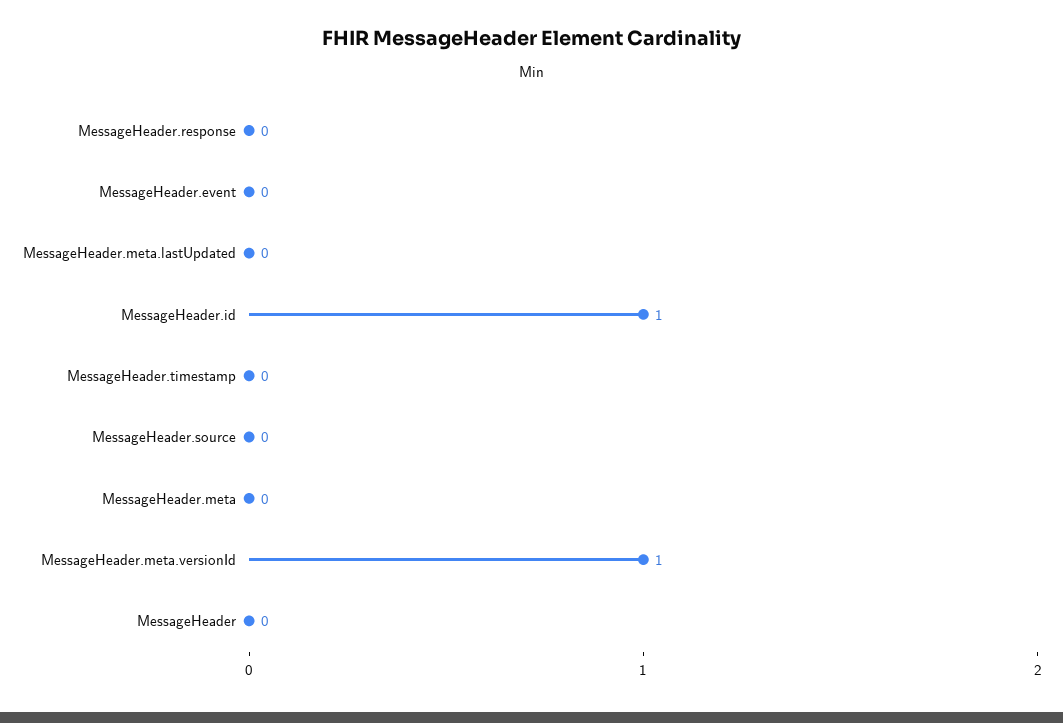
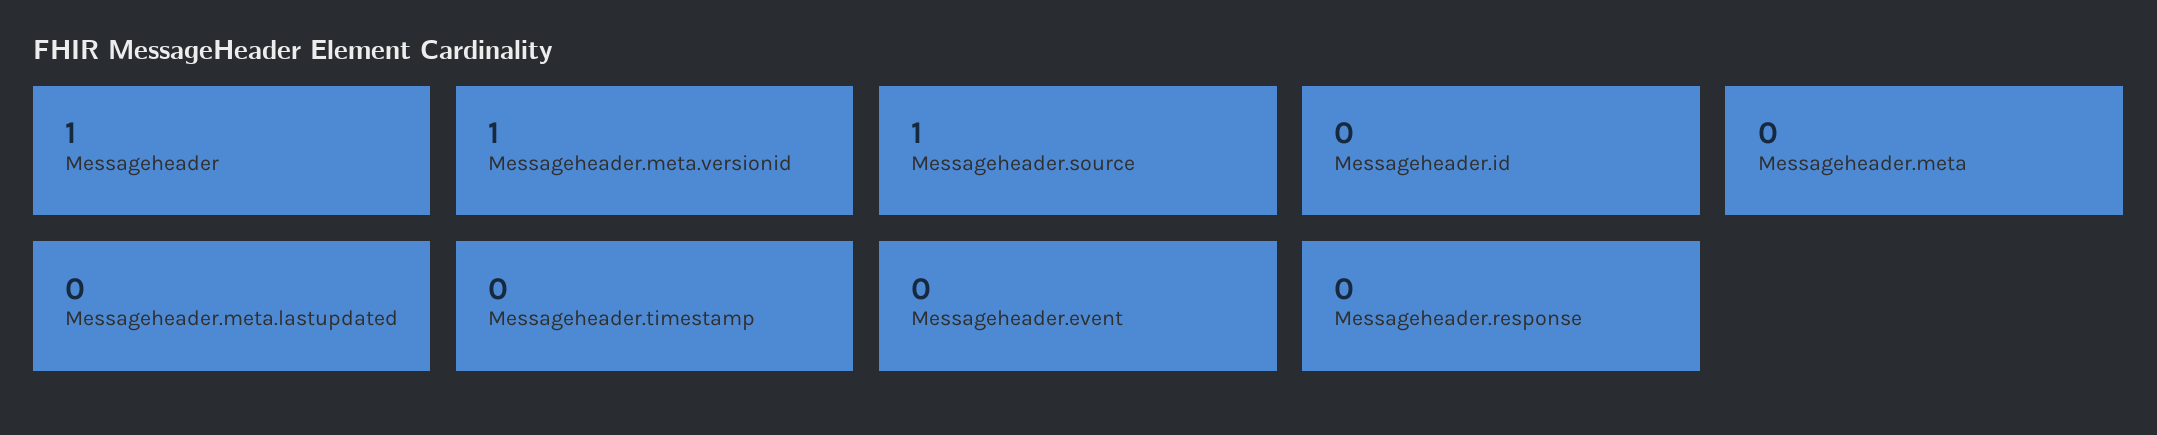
MessageHeader.id: 1 -> 0
MessageHeader.source: 0 -> 1
MessageHeader: 0 -> 1

